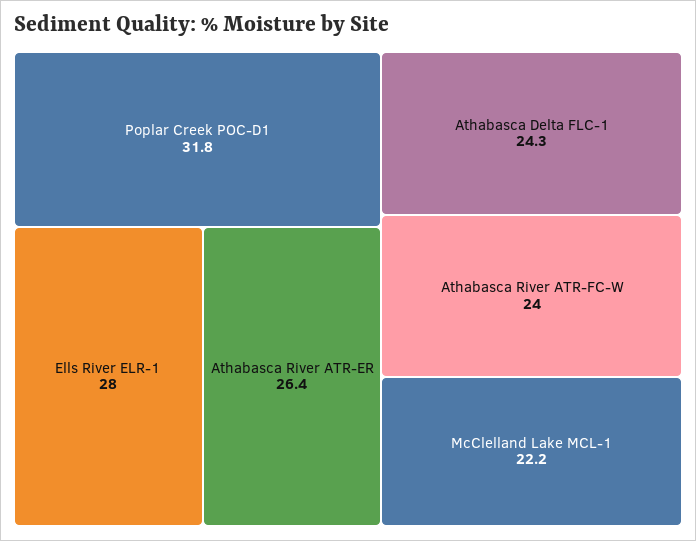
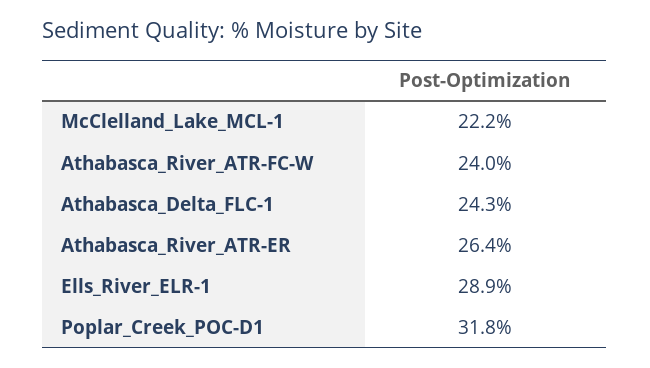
Ells River ELR-1: 28 -> 28.9

